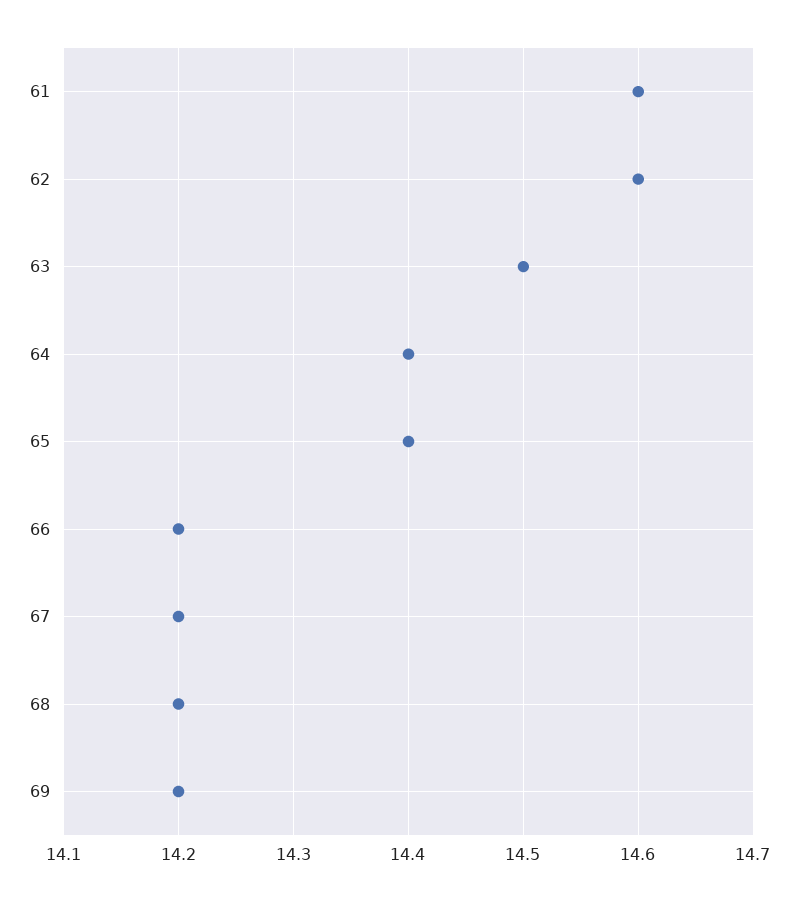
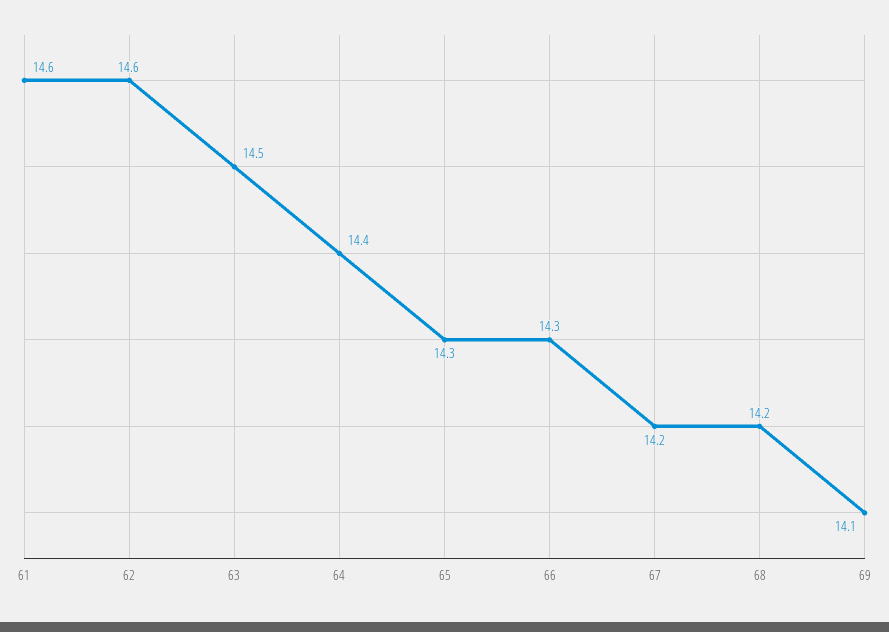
65: 14.4 -> 14.3
66: 14.2 -> 14.3
69: 14.2 -> 14.1

